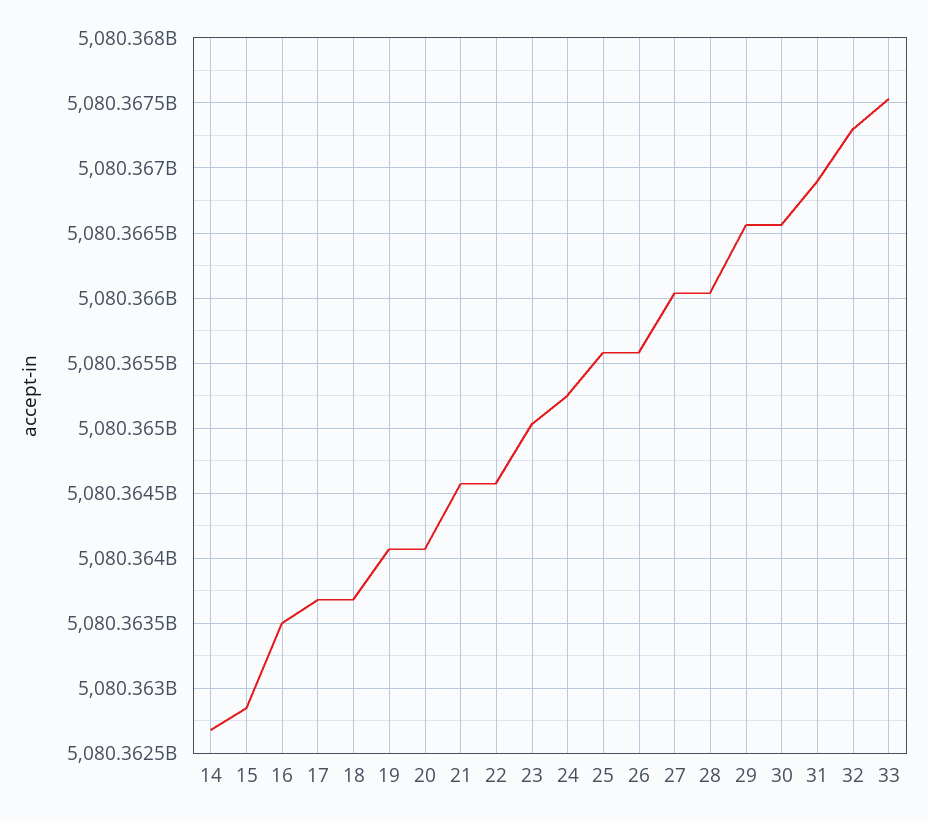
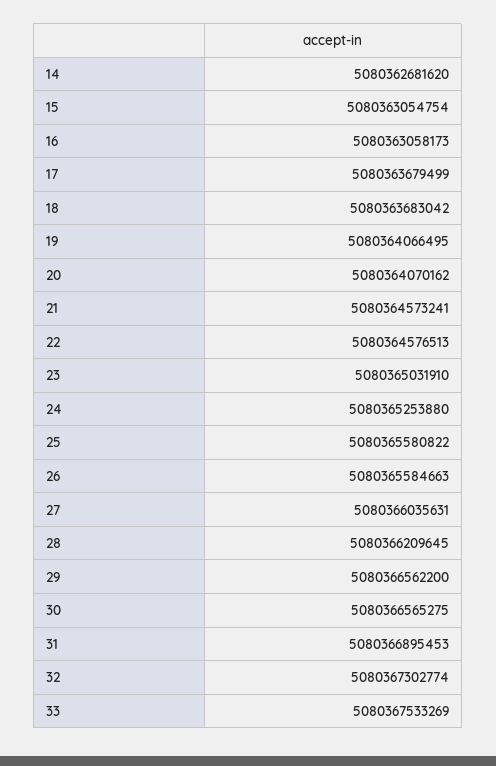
15: 5080362850000 -> 5080363054754
16: 5080363500000 -> 5080363058173
28: 5080366050000 -> 5080366209645

